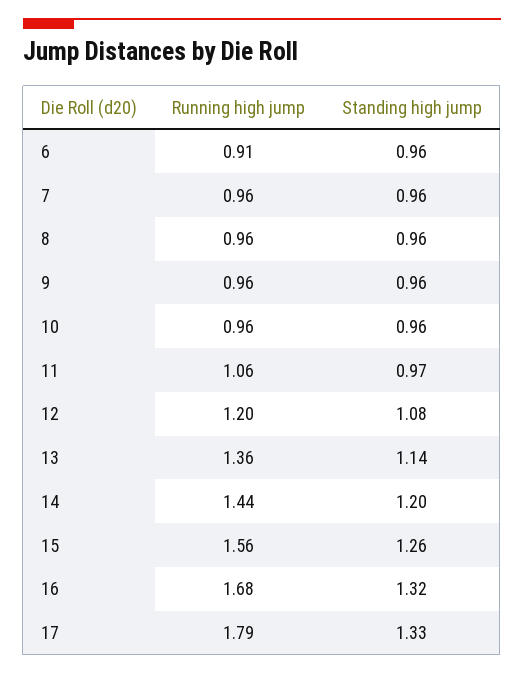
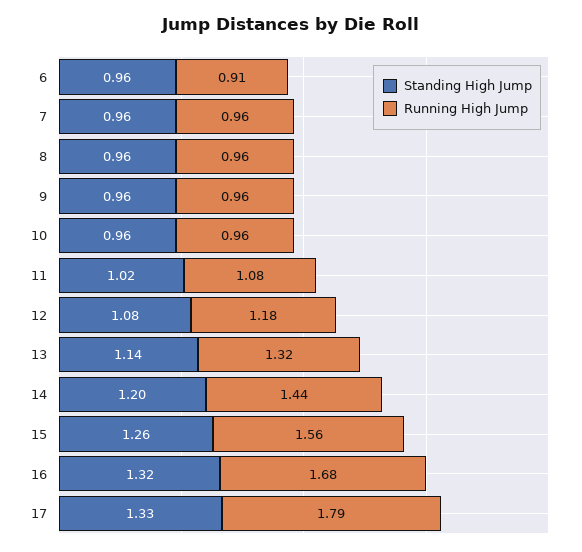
Running high jump, 11: 1.06 -> 1.08
Standing high jump, 11: 0.97 -> 1.02
Running high jump, 12: 1.2 -> 1.18
Running high jump, 13: 1.36 -> 1.32

